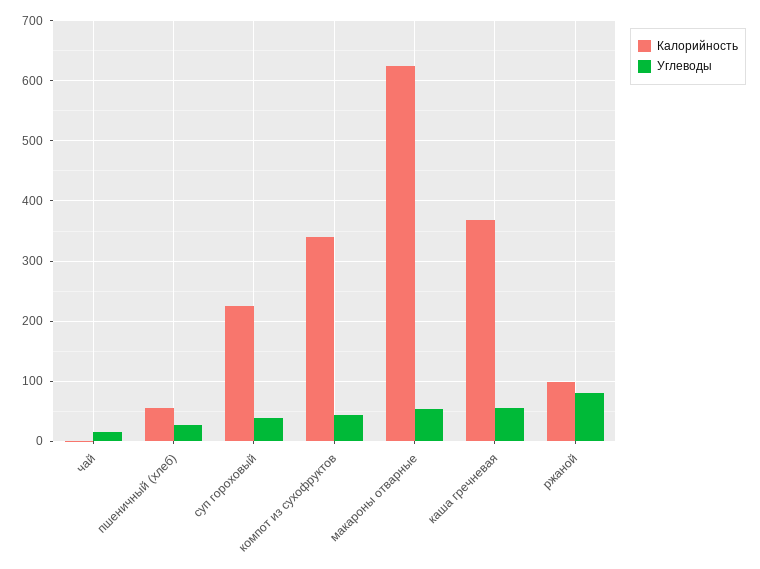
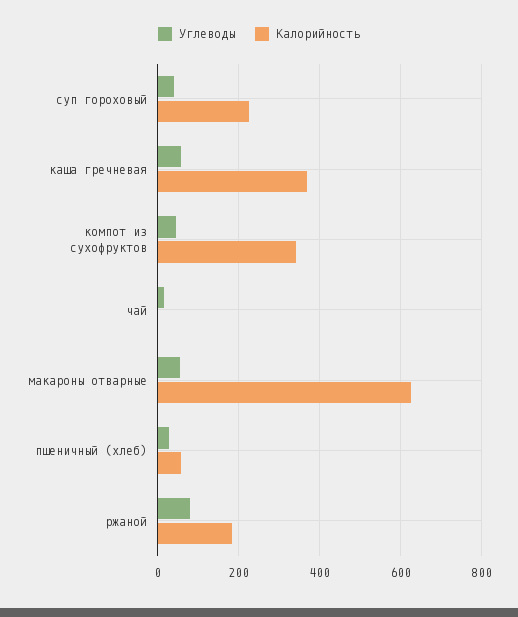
Калорийность, ржаной: 100 -> 180

